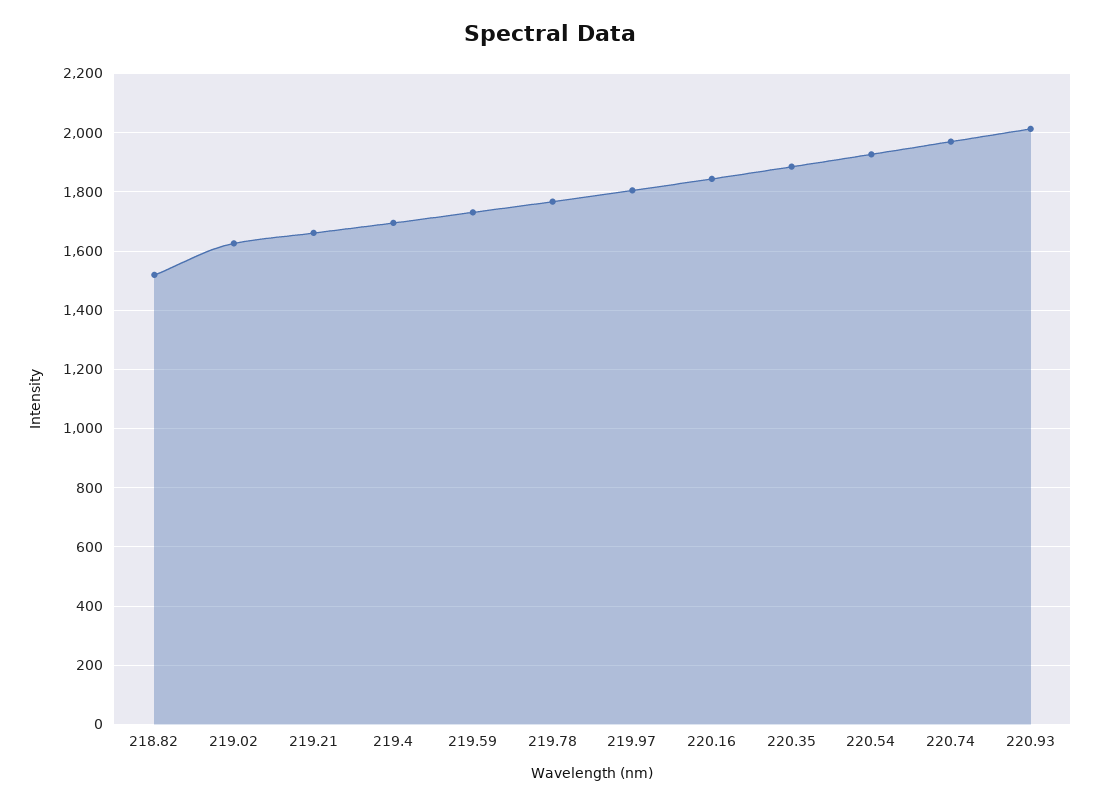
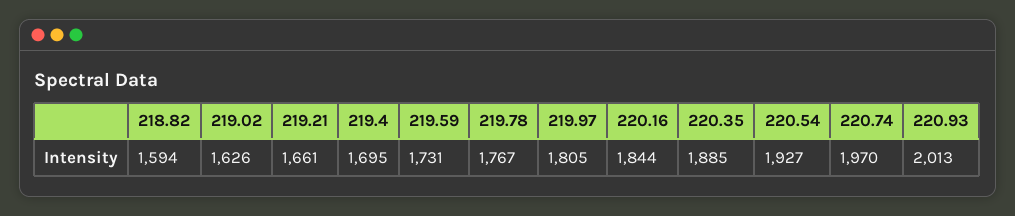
218.82: 1525 -> 1594

